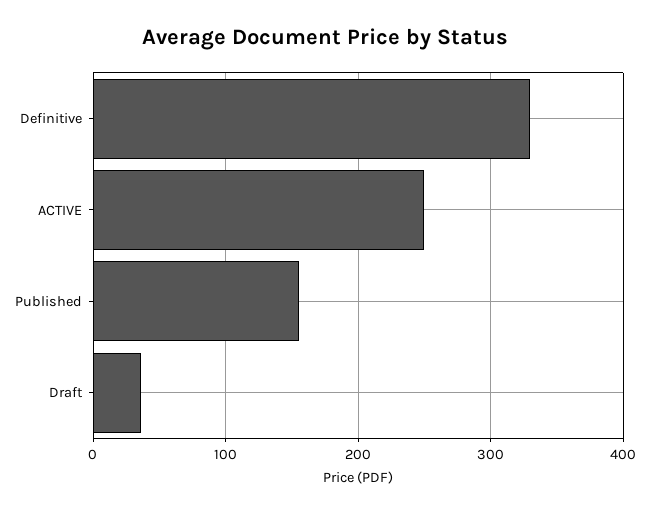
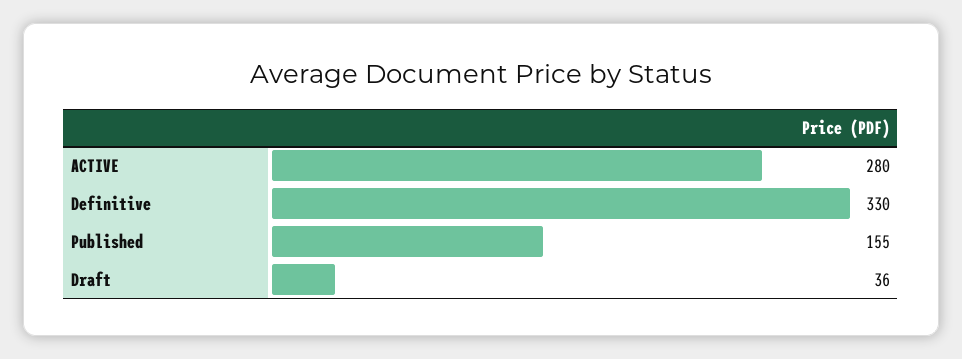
ACTIVE: 250 -> 280

